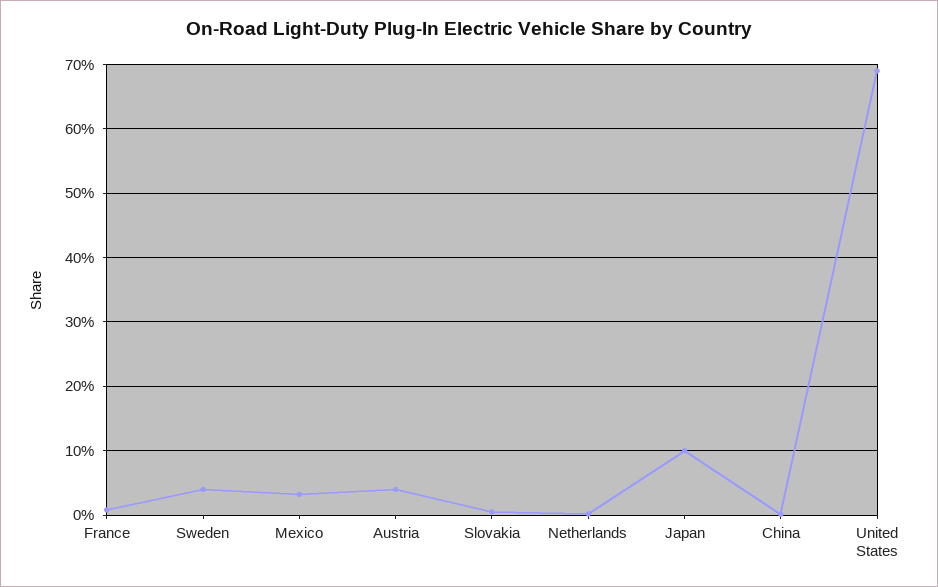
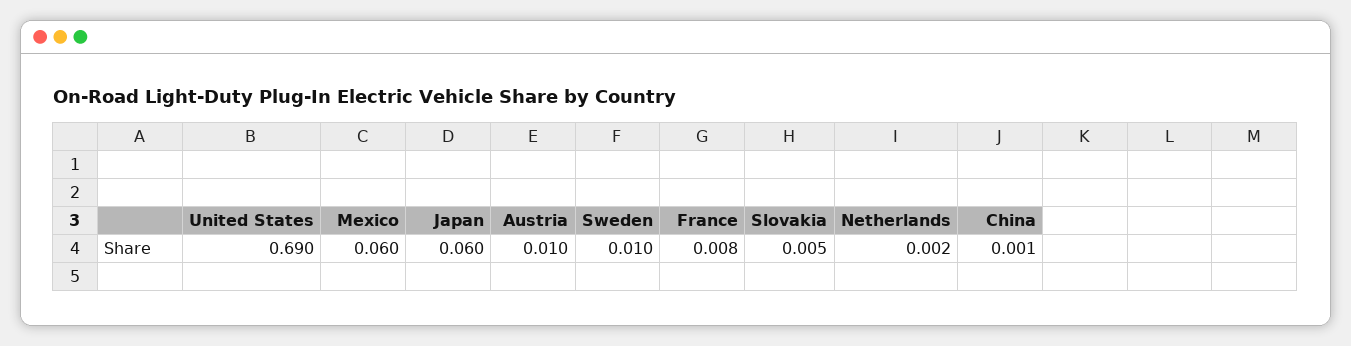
Sweden: 0.04 -> 0.01
Mexico: 0.03 -> 0.06
Austria: 0.04 -> 0.01
Japan: 0.1 -> 0.06

